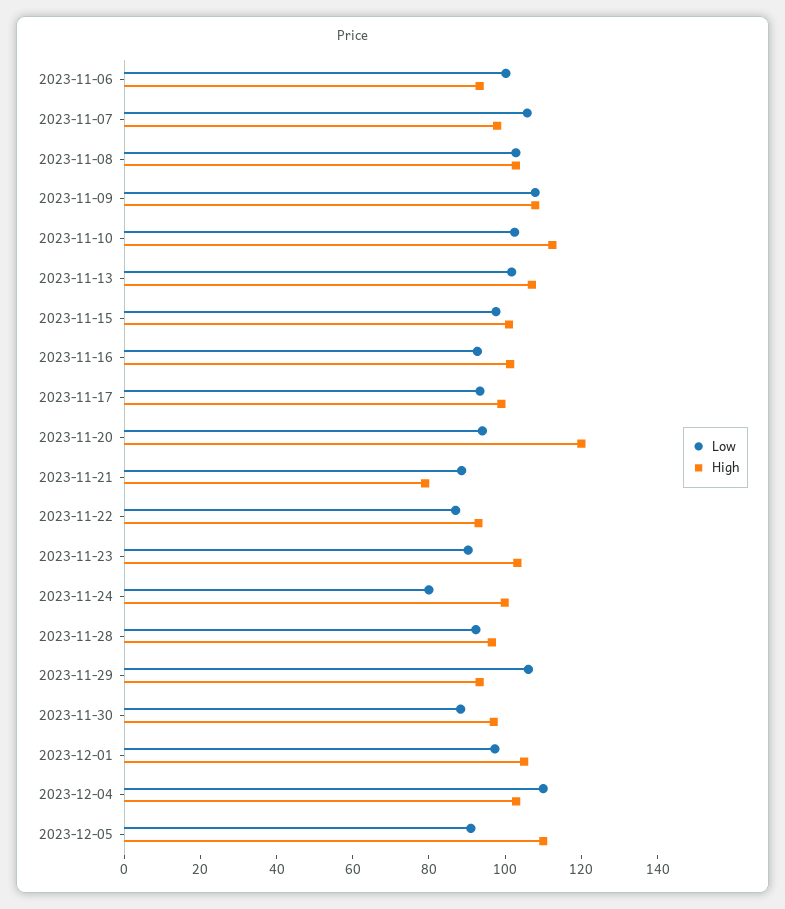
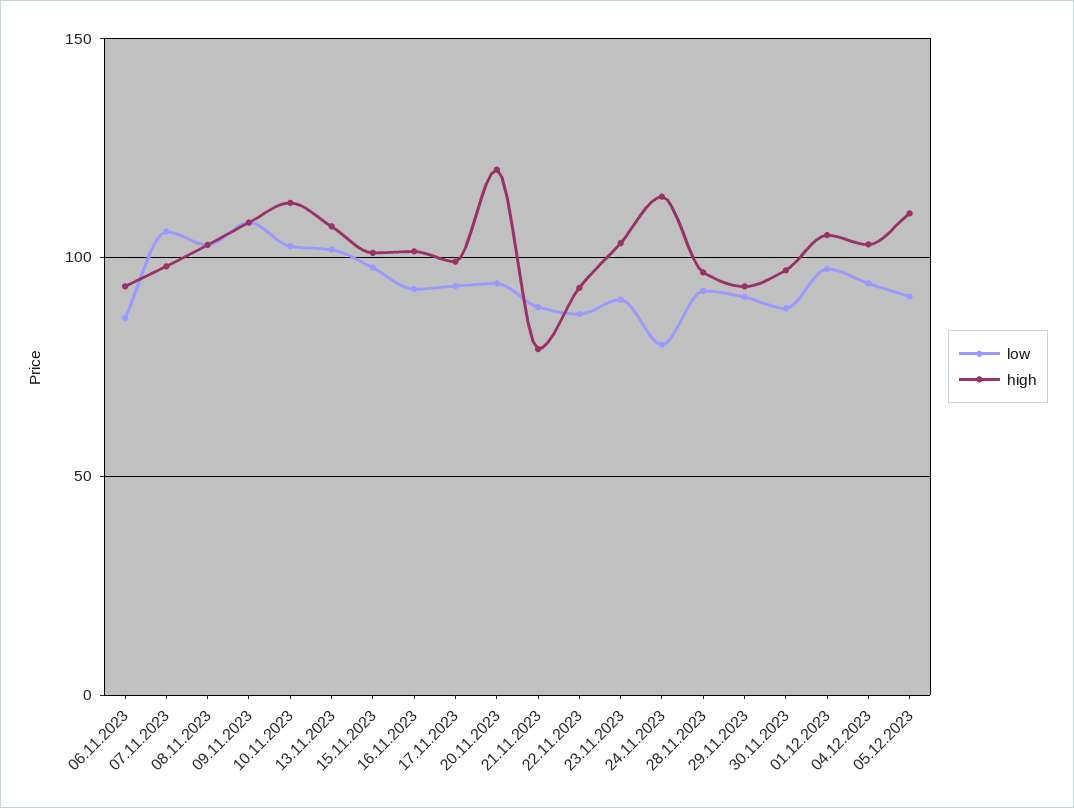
Low, 2023-11-06: 100 -> 85
High, 2023-11-24: 100 -> 115
Low, 2023-11-29: 105 -> 90
Low, 2023-12-04: 110 -> 95

